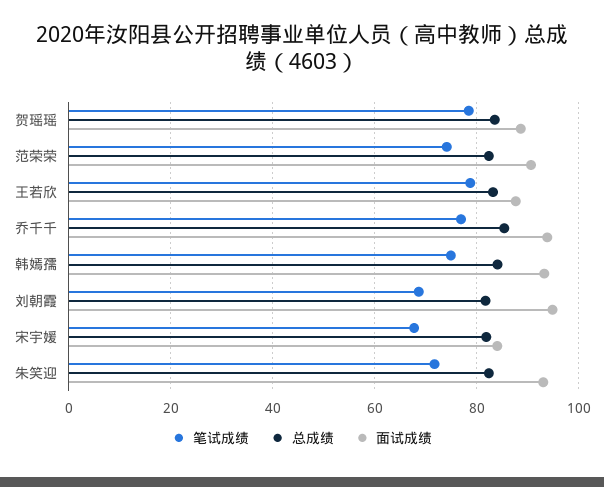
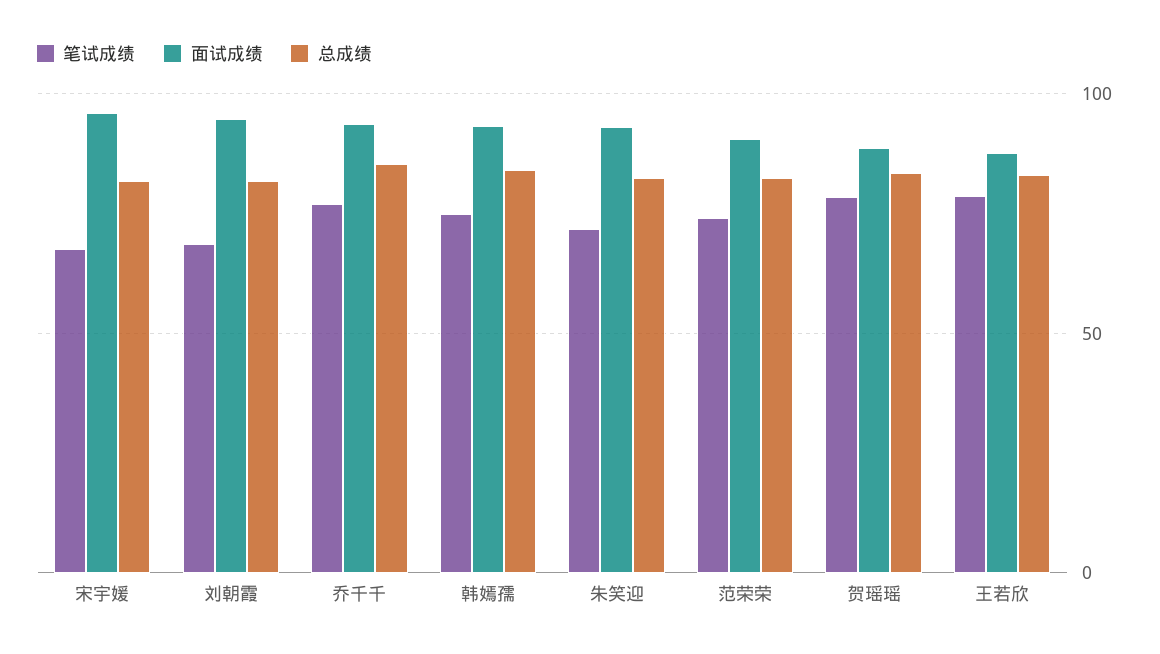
面试成绩, 宋宇媛: 84 -> 95

